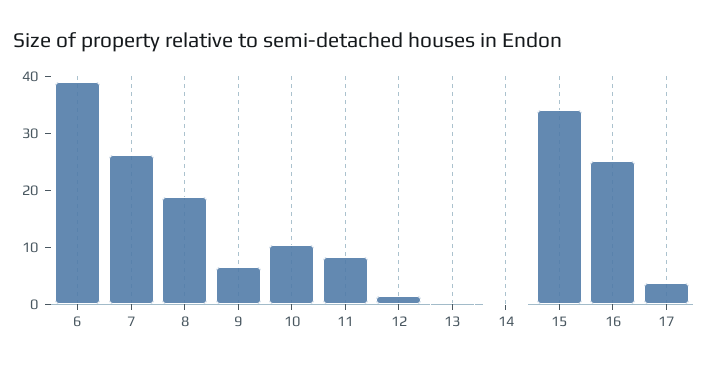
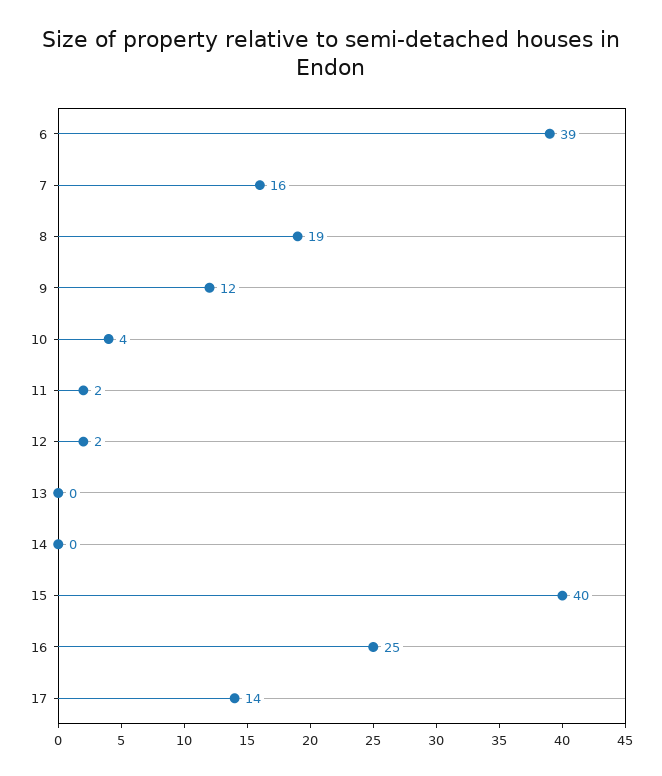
7: 26 -> 16
9: 6 -> 12
10: 10 -> 4
11: 8 -> 2
15: 34 -> 40
17: 4 -> 14

